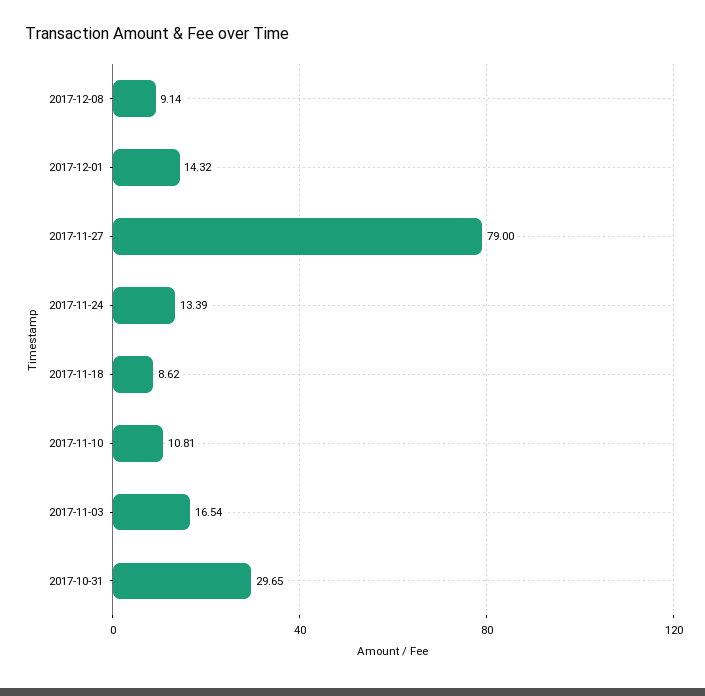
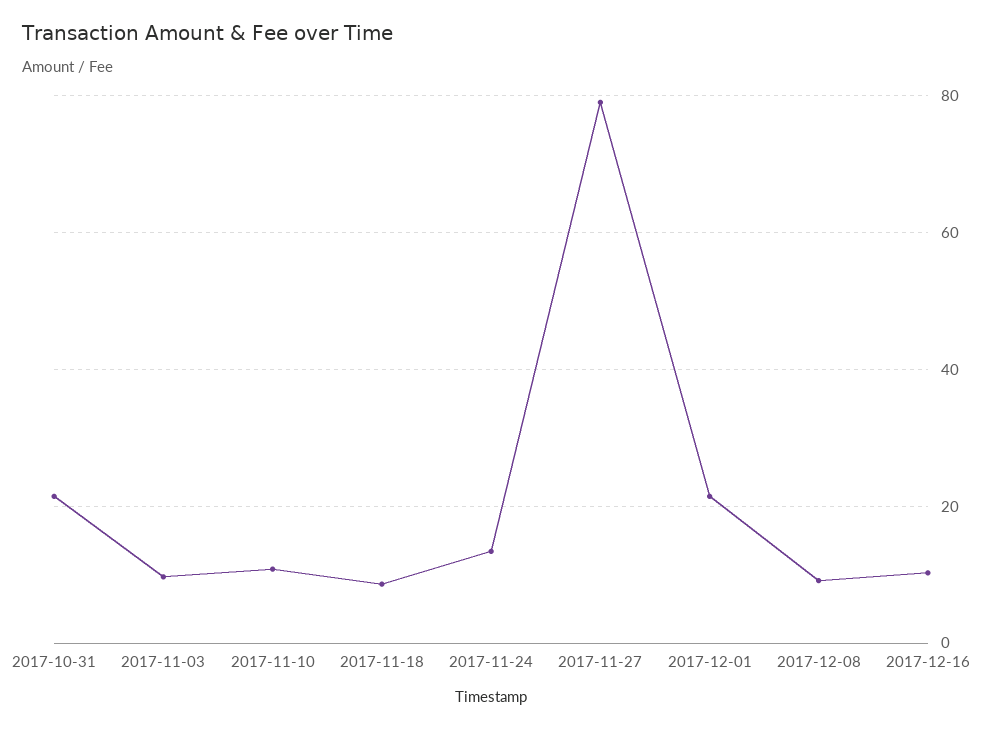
2017-12-01: 14.32 -> 22
2017-11-03: 16.54 -> 10
2017-10-31: 29.65 -> 22
2017-12-16: none -> 10

